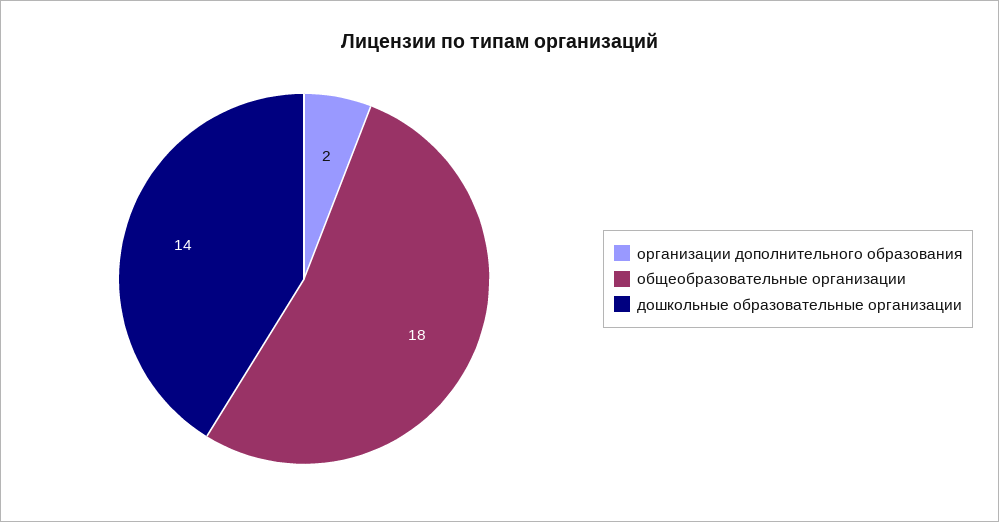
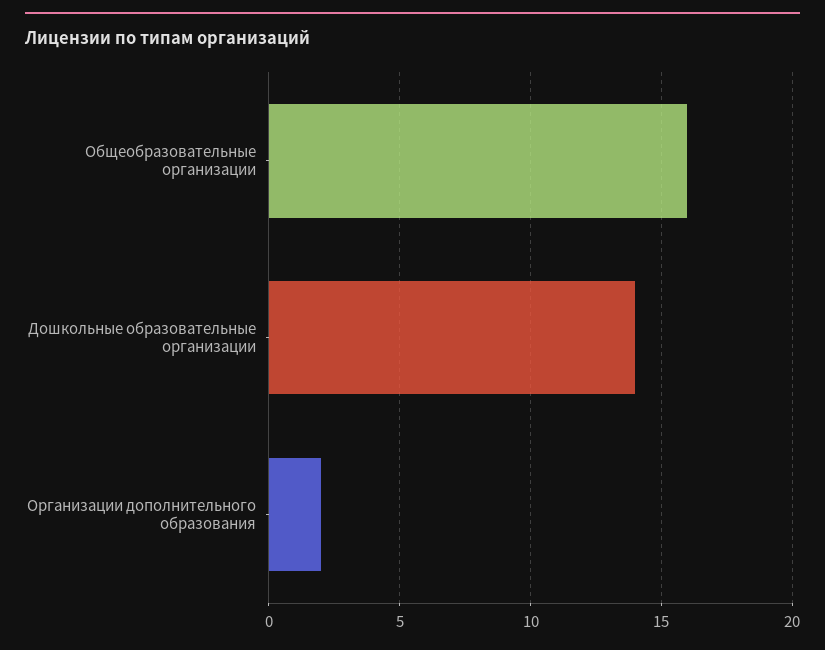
общеобразовательные организации: 18 -> 16

